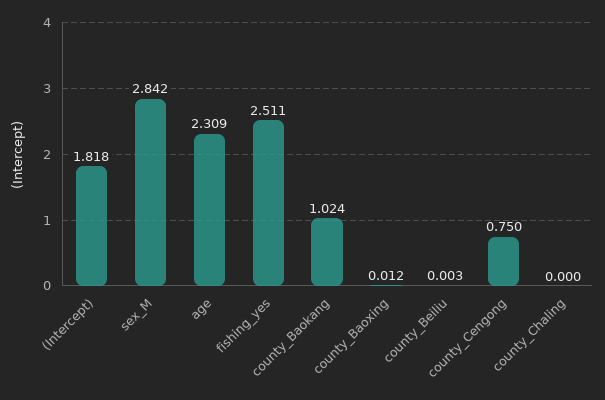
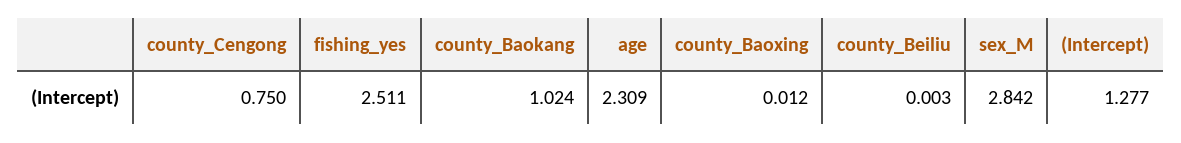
(Intercept): 1.818 -> 1.277
county_Chaling: 0 -> none

